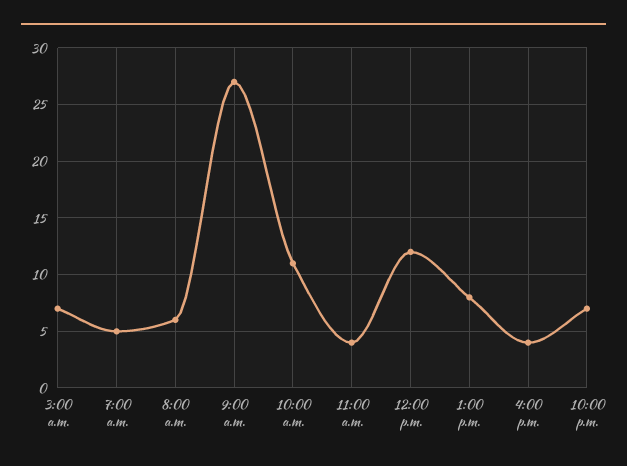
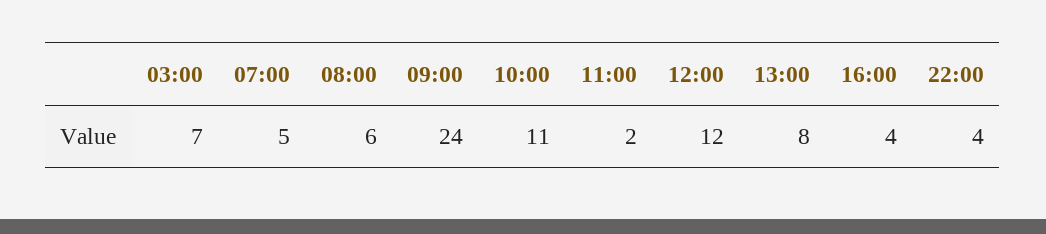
9:00 a.m.: 27 -> 24
11:00 a.m.: 4 -> 2
10:00 p.m.: 7 -> 4

